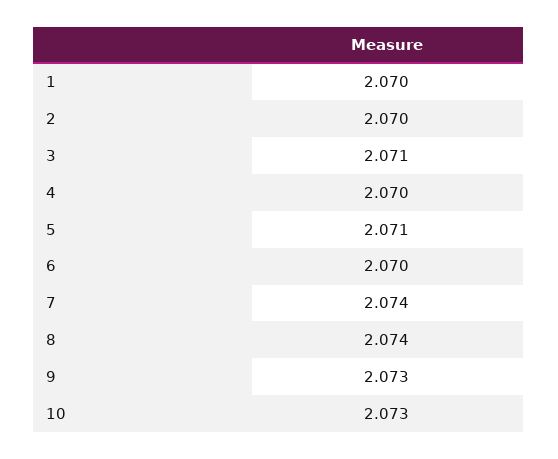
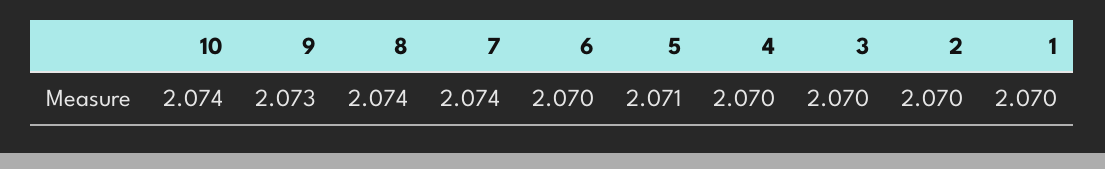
3: 2.071 -> 2.07
10: 2.073 -> 2.074

